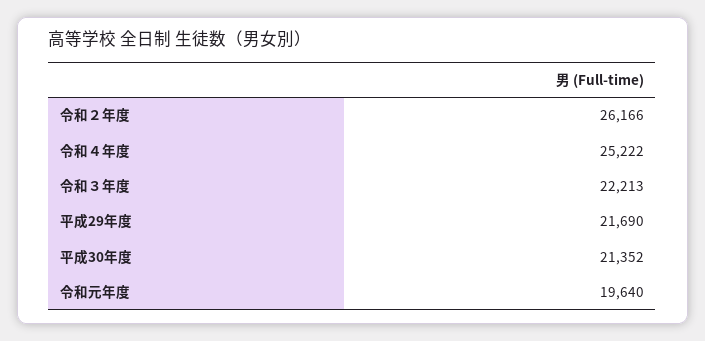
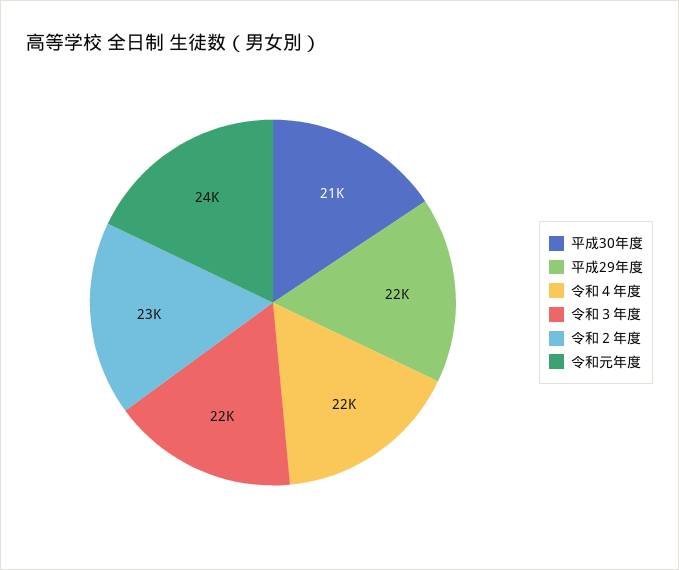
令和２年度: 26166 -> 23000
令和４年度: 25222 -> 22000
令和元年度: 19640 -> 24000

